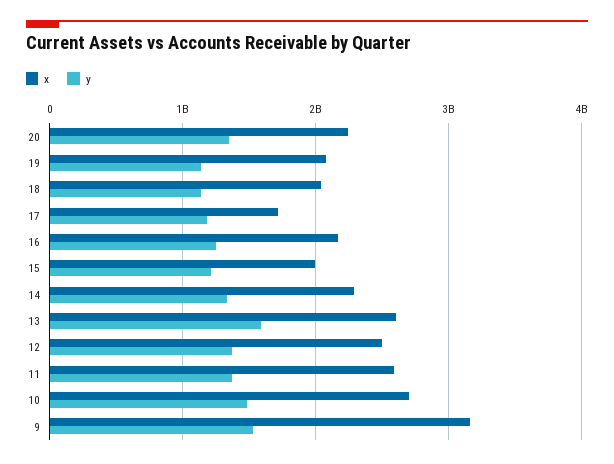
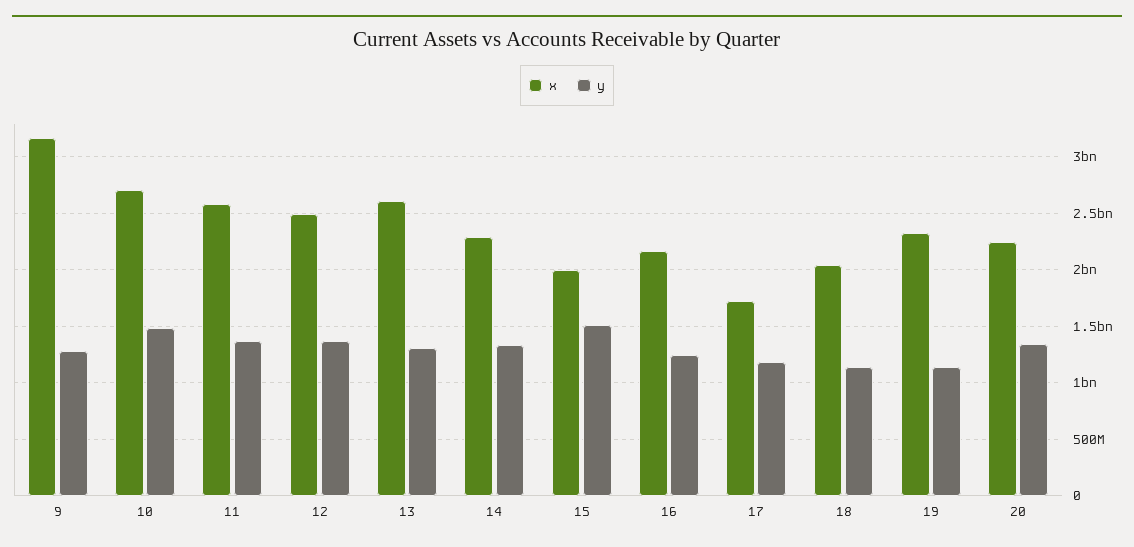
x, 19: 2100000000 -> 2300000000
y, 15: 1200000000 -> 1500000000
y, 13: 1600000000 -> 1300000000
y, 9: 1500000000 -> 1300000000

